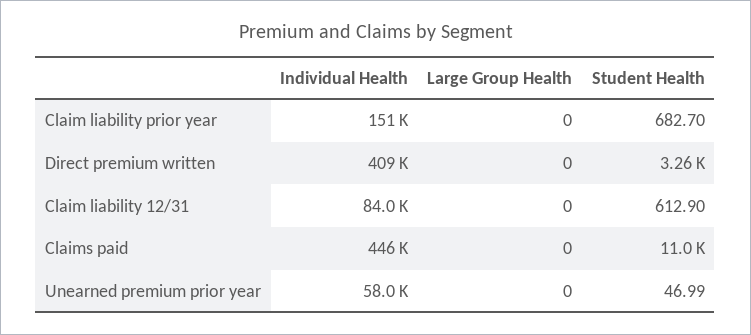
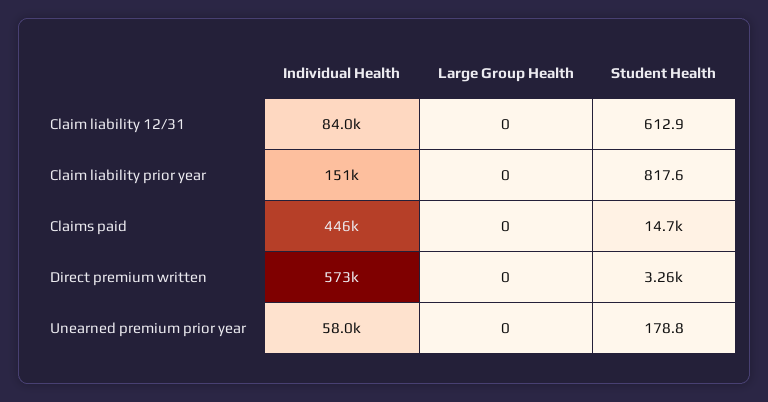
Student Health, Claim liability prior year: 682.7 -> 817.6
Individual Health, Direct premium written: 409000 -> 573000
Student Health, Claims paid: 11000 -> 14700
Student Health, Unearned premium prior year: 46.99 -> 178.8

